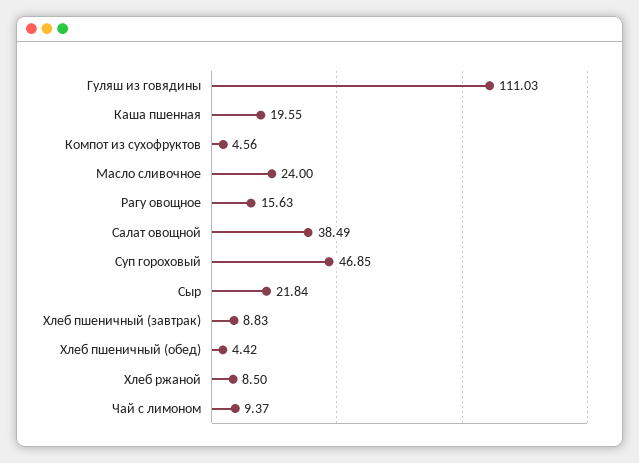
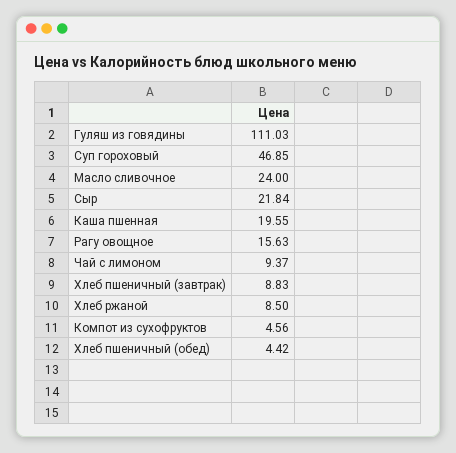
Салат овощной: 38.49 -> none

